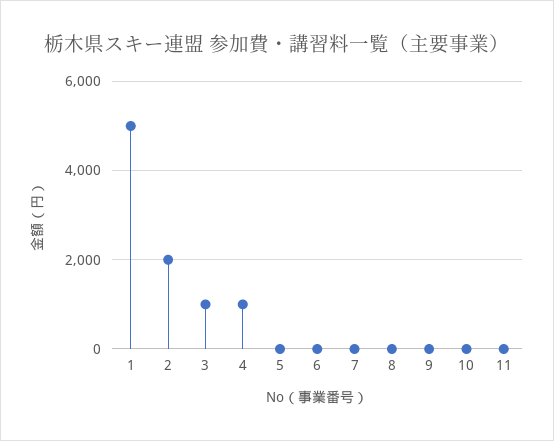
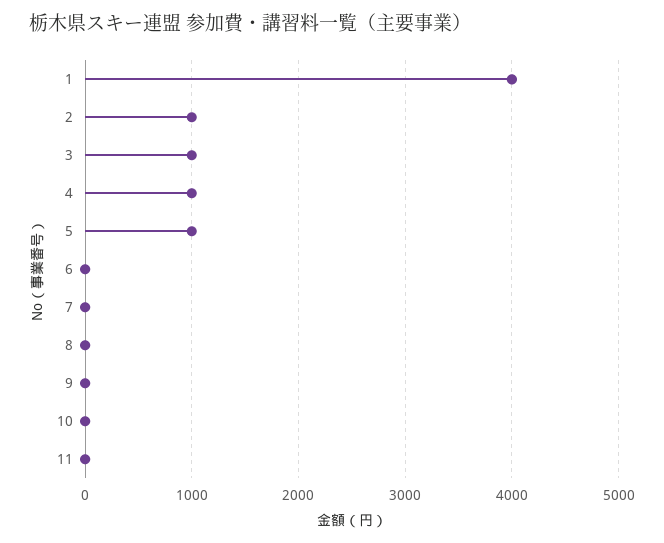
1: 5000 -> 4000
2: 2000 -> 1000
5: 0 -> 1000

